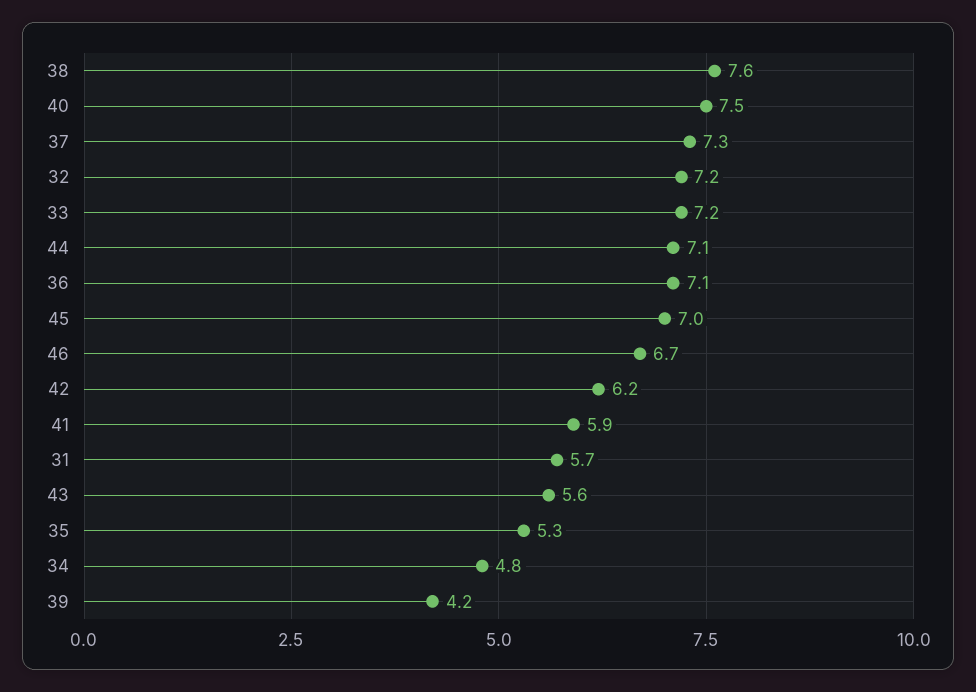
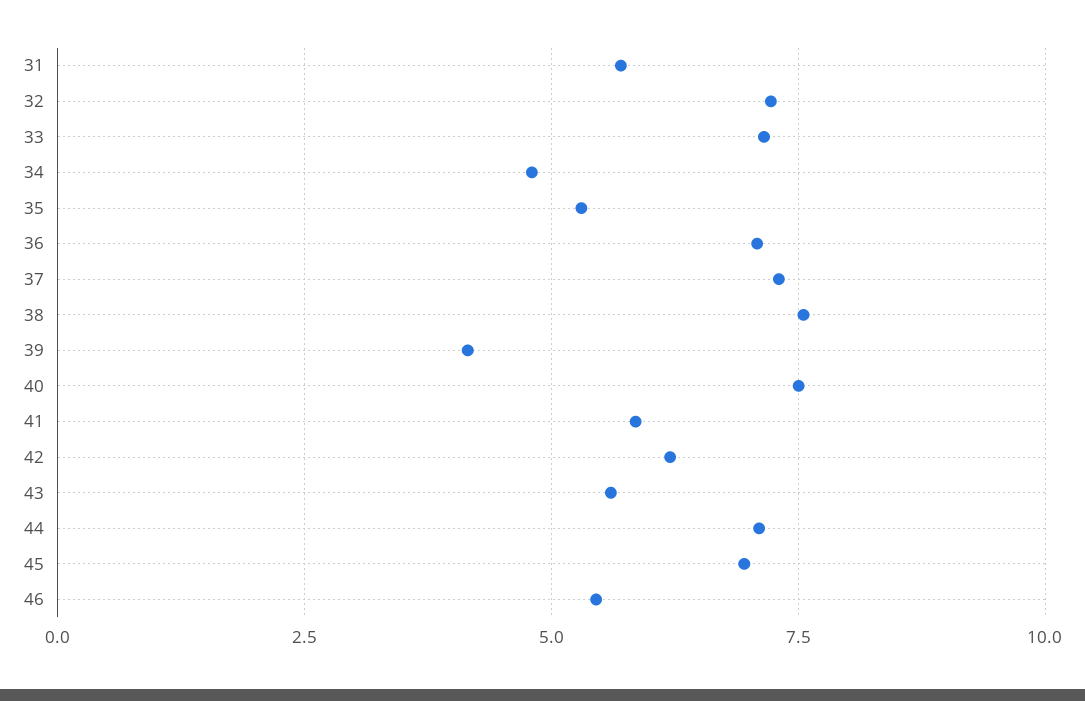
46: 6.7 -> 5.5

